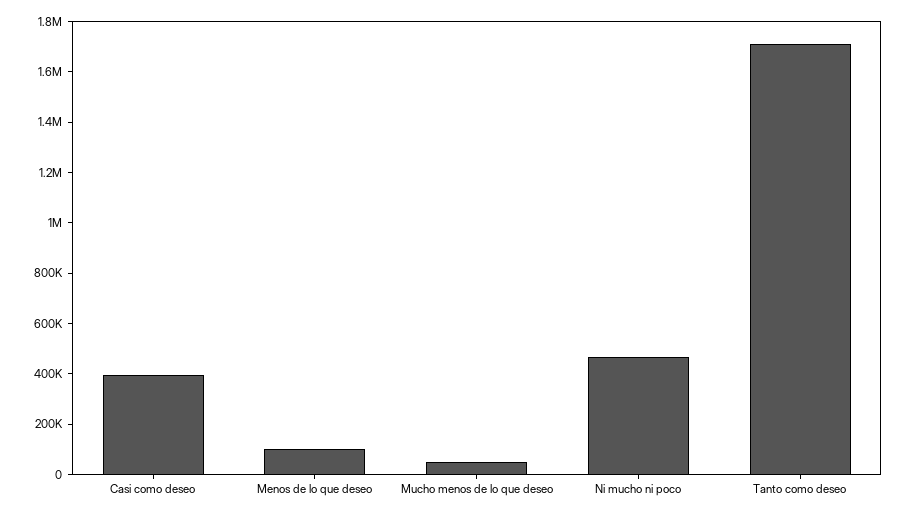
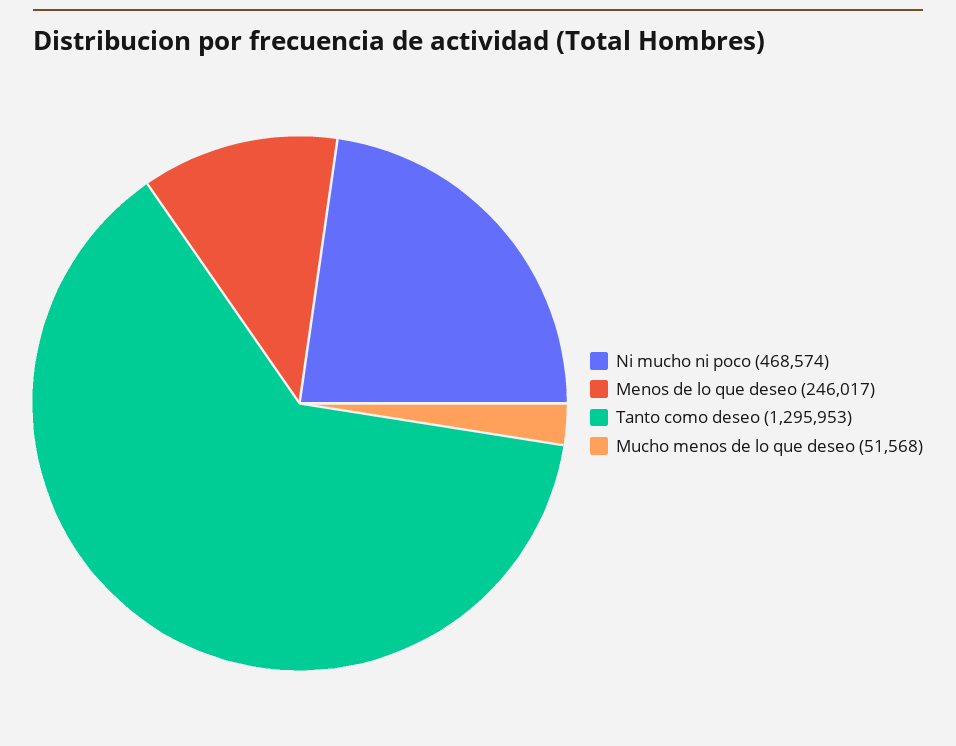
Casi como deseo: 400000 -> none
Menos de lo que deseo: 100000 -> 246017
Tanto como deseo: 1700000 -> 1295953

